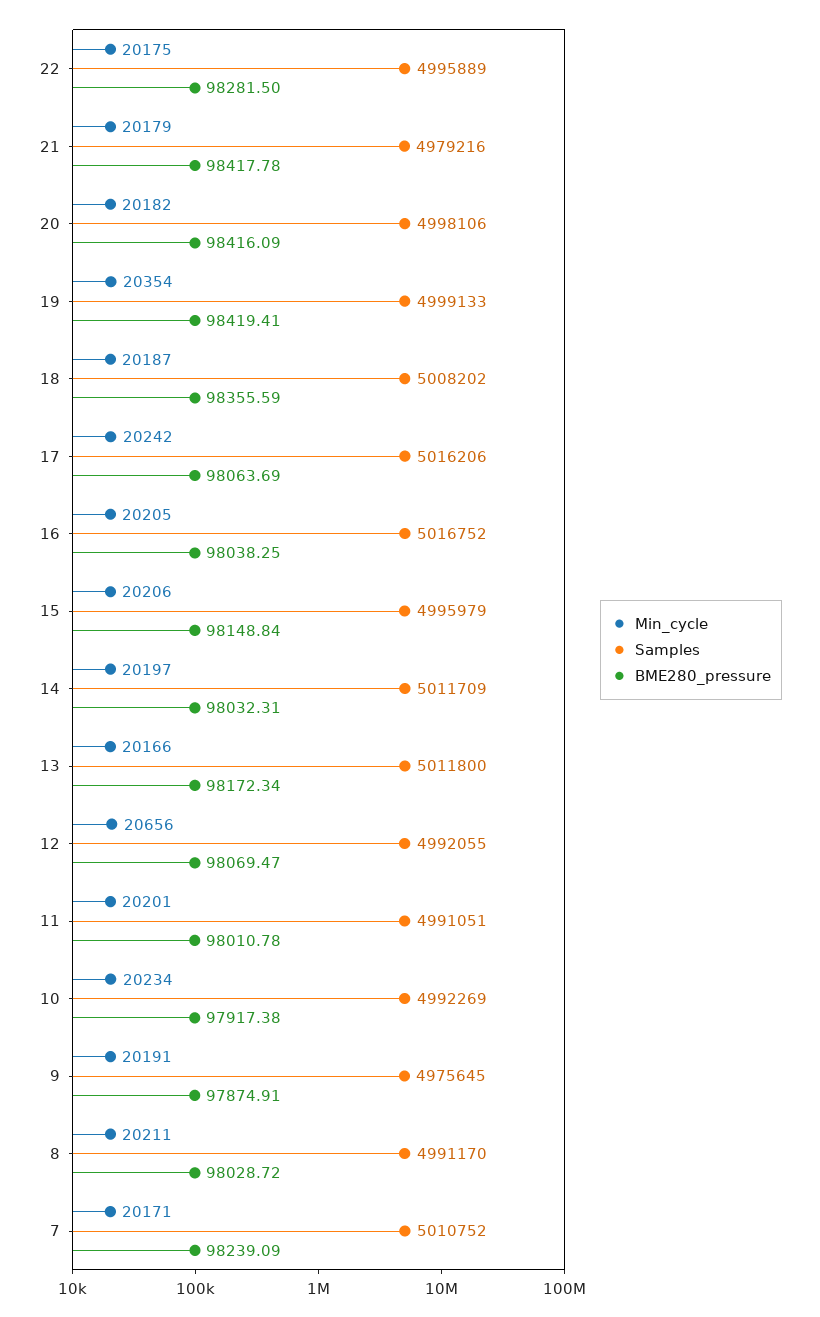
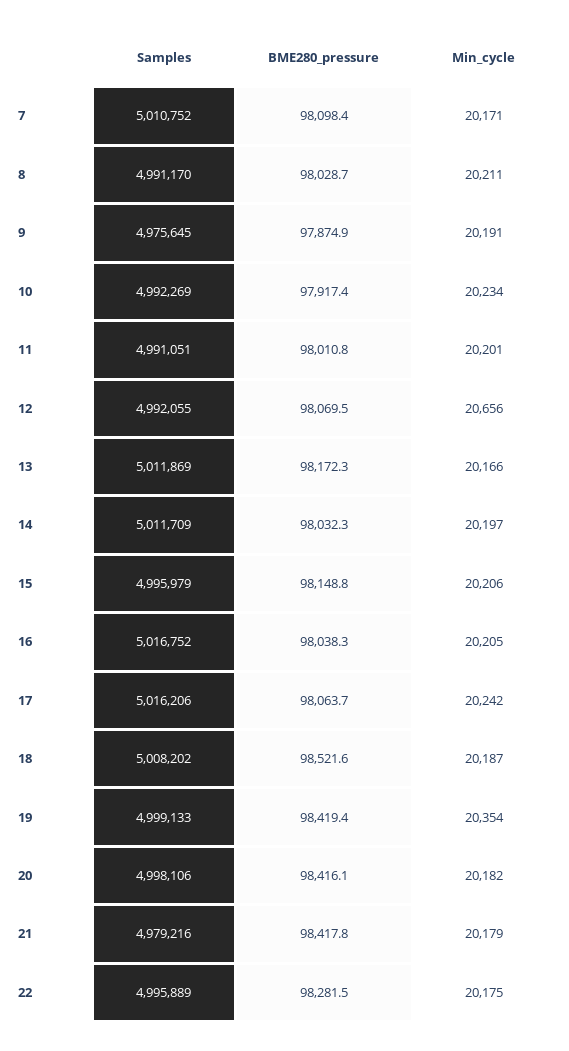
BME280_pressure, 18: 98355.59 -> 98521.6
Samples, 13: 5011800 -> 5011869
BME280_pressure, 7: 98239.09 -> 98098.4

